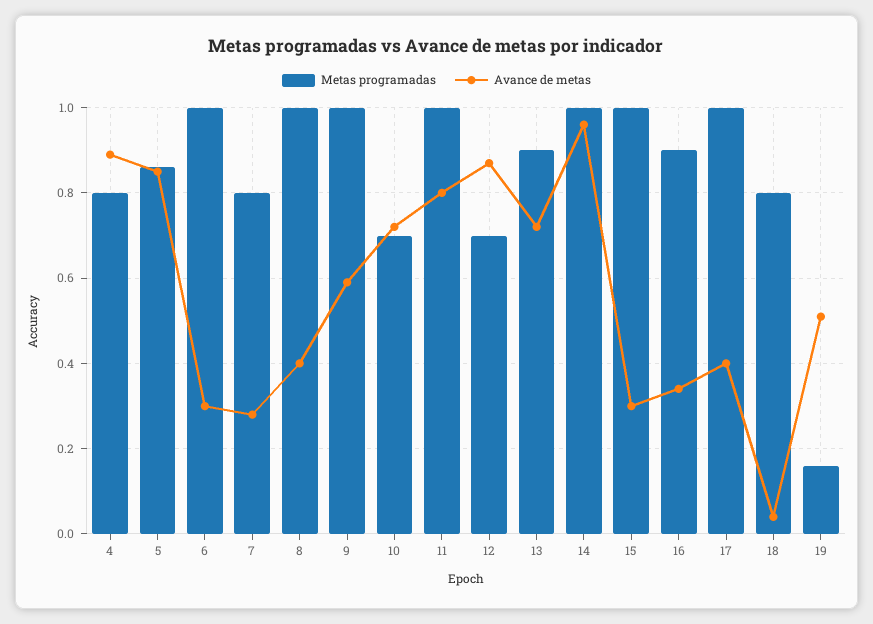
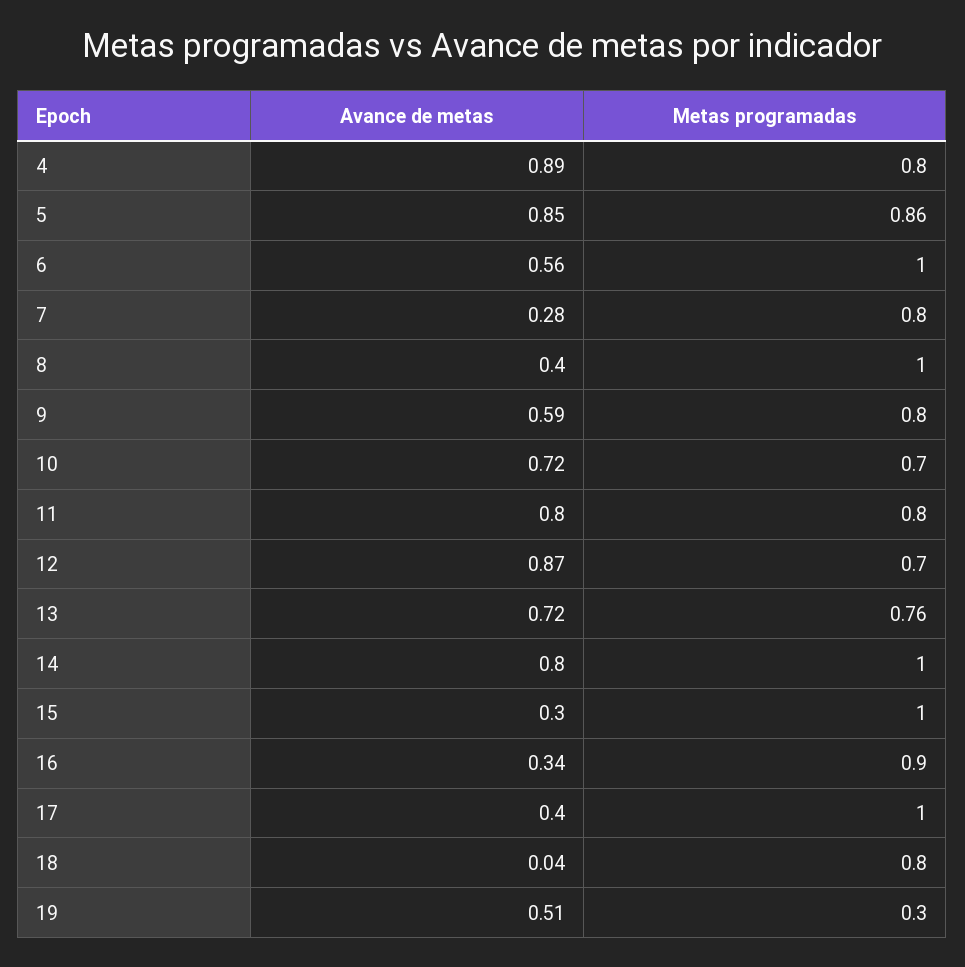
Avance de metas, 6: 0.3 -> 0.56
Metas programadas, 9: 1 -> 0.8
Metas programadas, 11: 1 -> 0.8
Metas programadas, 13: 0.9 -> 0.76
Avance de metas, 14: 0.95 -> 0.8
Metas programadas, 19: 0.15 -> 0.3

